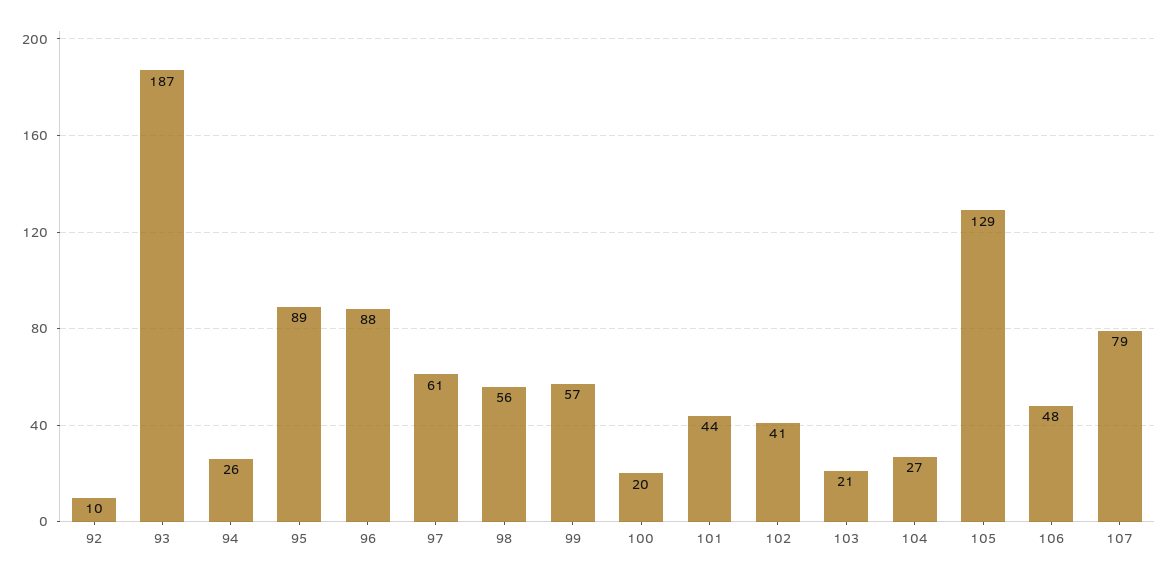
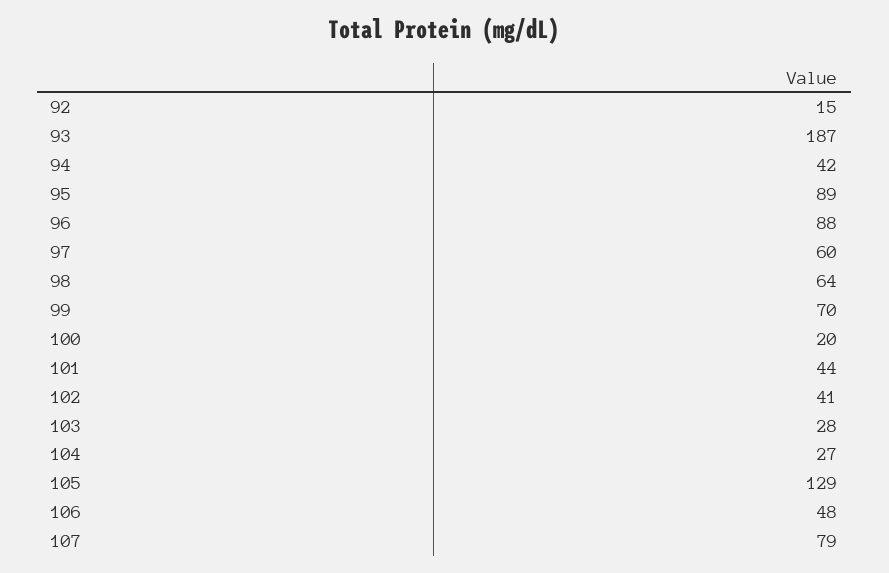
92: 10 -> 15
94: 26 -> 42
97: 61 -> 60
98: 56 -> 64
99: 57 -> 70
103: 21 -> 28

